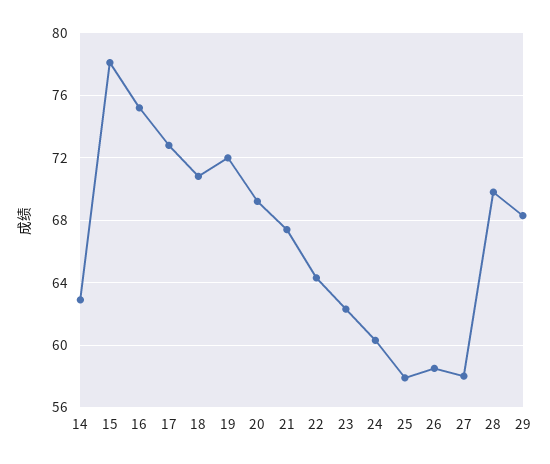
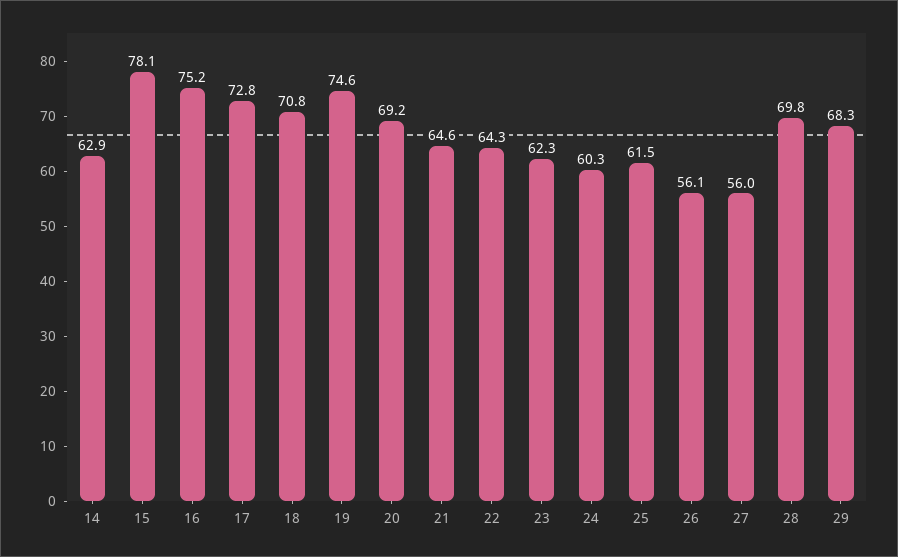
19: 72 -> 74.6
21: 67.5 -> 64.6
25: 58 -> 61.5
26: 58.5 -> 56.1
27: 58 -> 56

